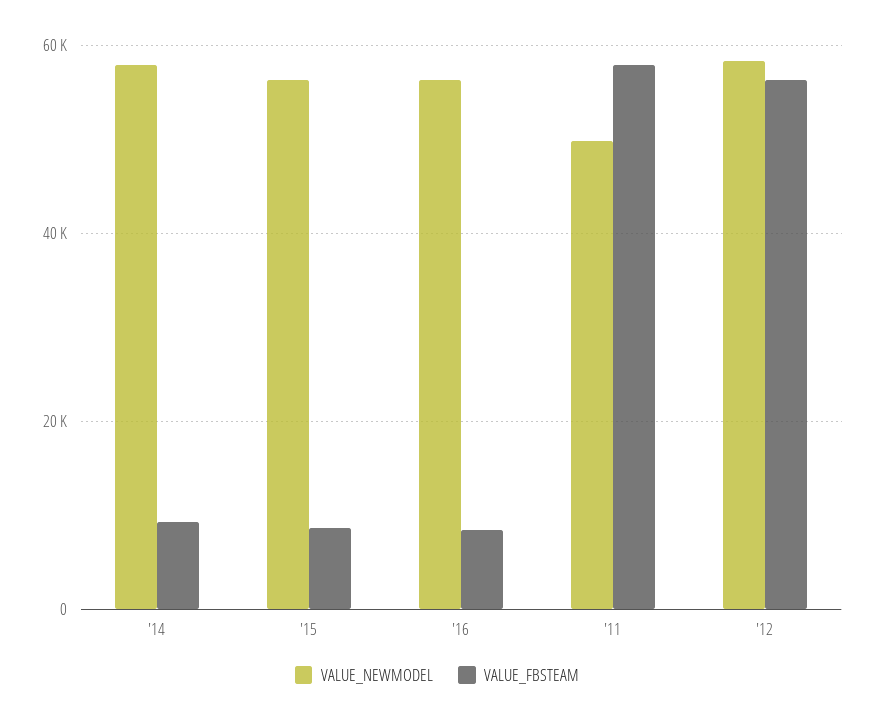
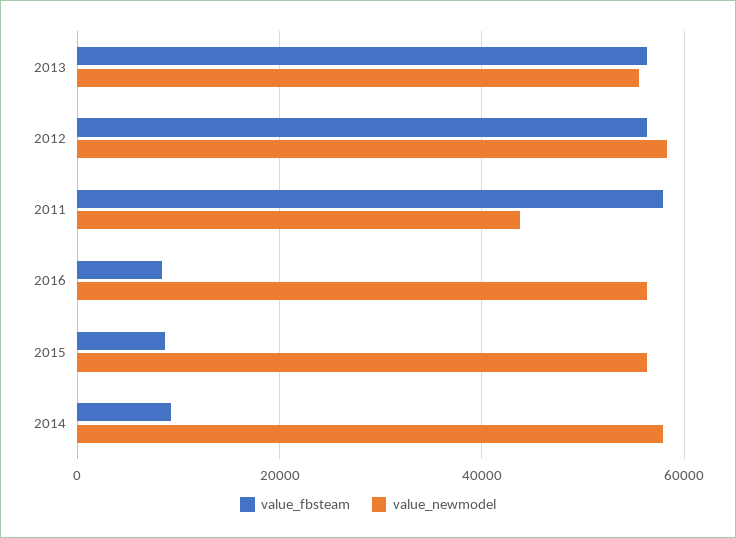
VALUE_NEWMODEL, '11: 50000 -> 44000
VALUE_FBSTEAM, 2013: none -> 56000
VALUE_NEWMODEL, 2013: none -> 56000

